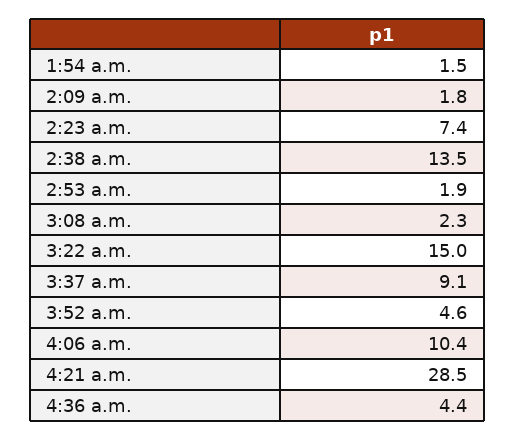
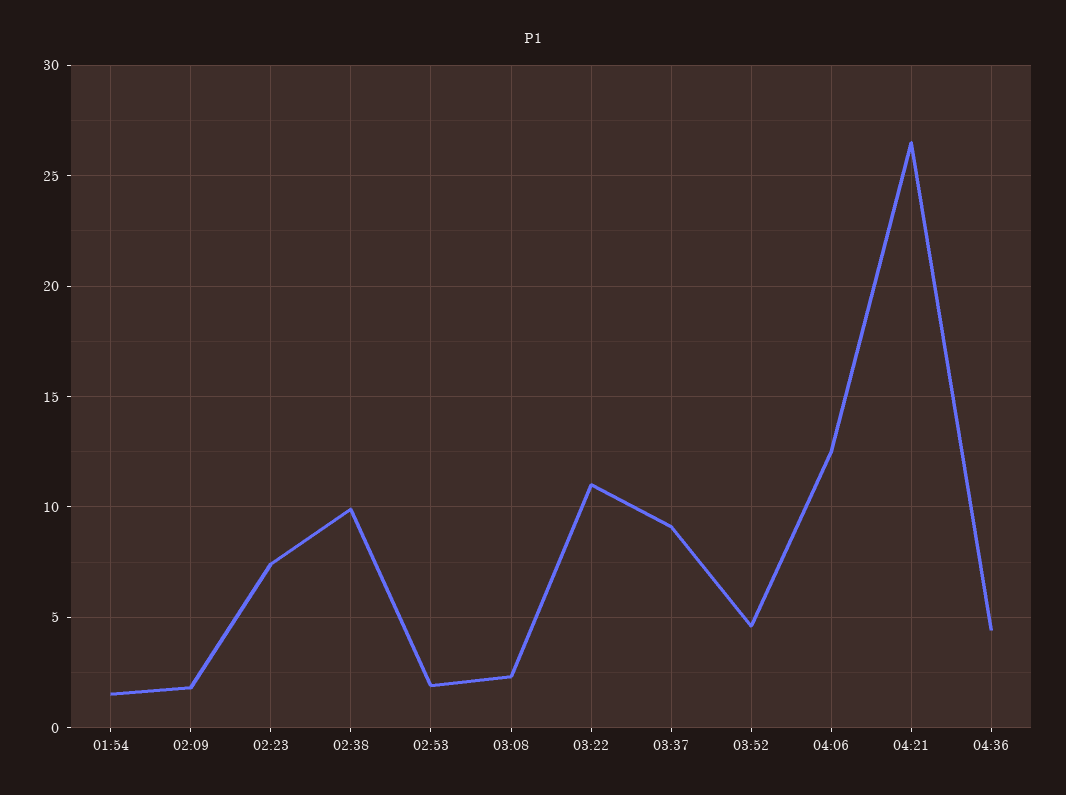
2:38 a.m.: 13.5 -> 10
3:22 a.m.: 15 -> 11
4:06 a.m.: 10.4 -> 12.5
4:21 a.m.: 28.5 -> 26.5

